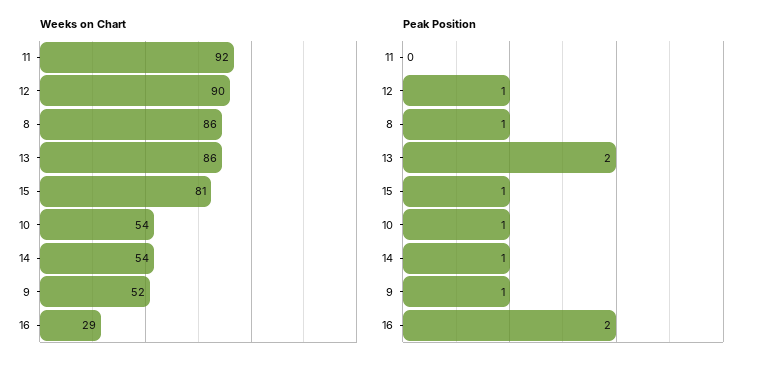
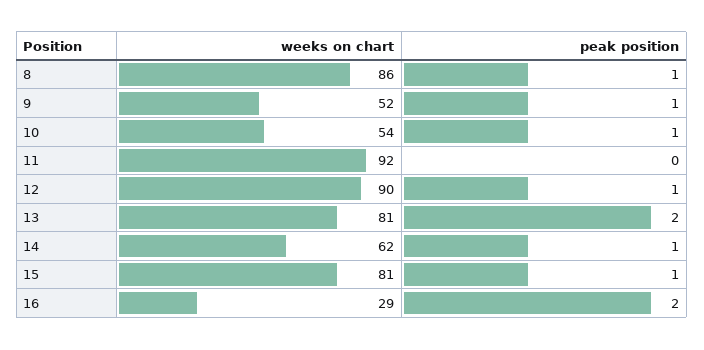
Weeks on Chart, 13: 86 -> 81
Weeks on Chart, 14: 54 -> 62

